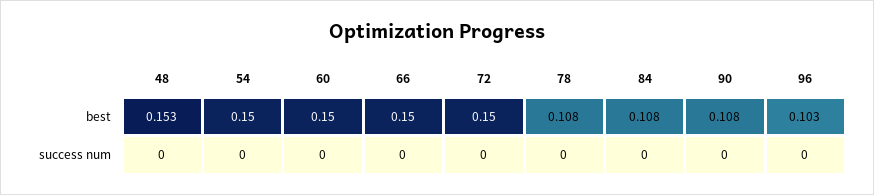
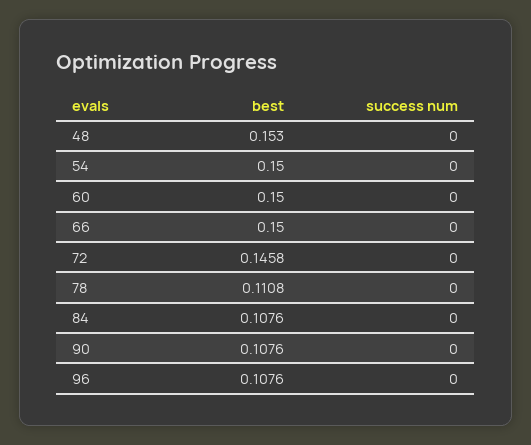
72, best: 0.15 -> 0.1458
78, best: 0.108 -> 0.1108
96, best: 0.103 -> 0.1076

